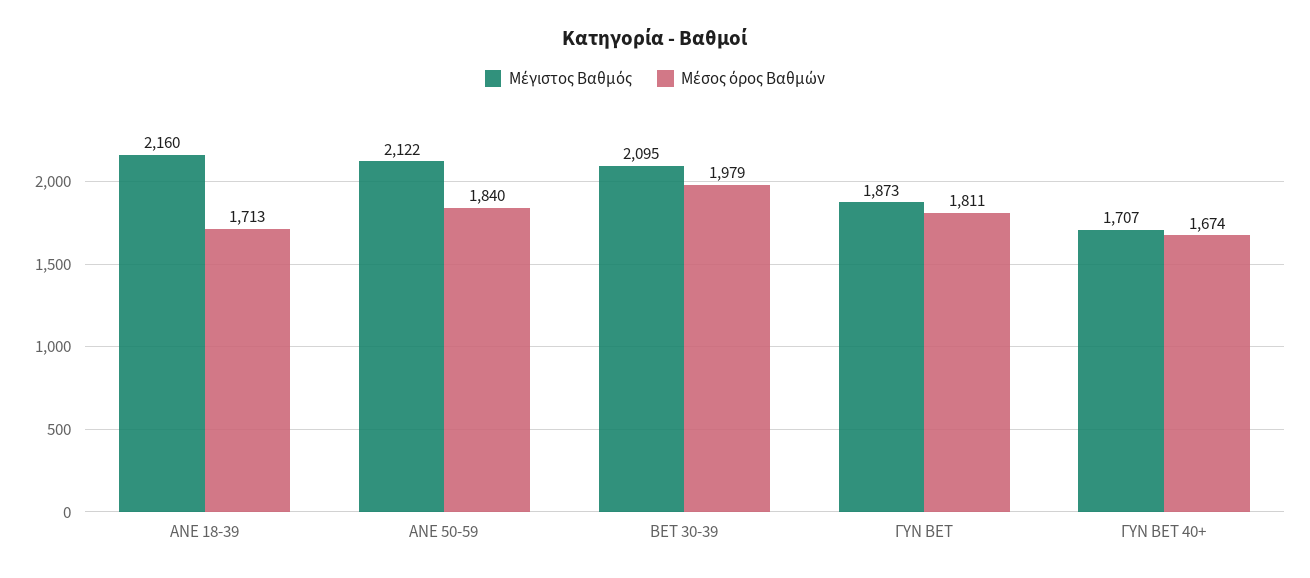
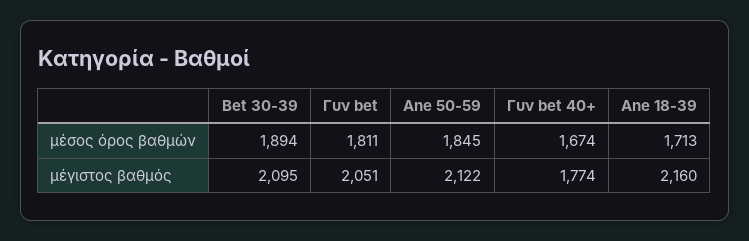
Μέσος όρος Βαθμών, ANE 50-59: 1840 -> 1845
Μέσος όρος Βαθμών, BET 30-39: 1979 -> 1894
Μέγιστος Βαθμός, ΓΥΝ BET: 1873 -> 2051
Μέγιστος Βαθμός, ΓΥΝ BET 40+: 1707 -> 1774

